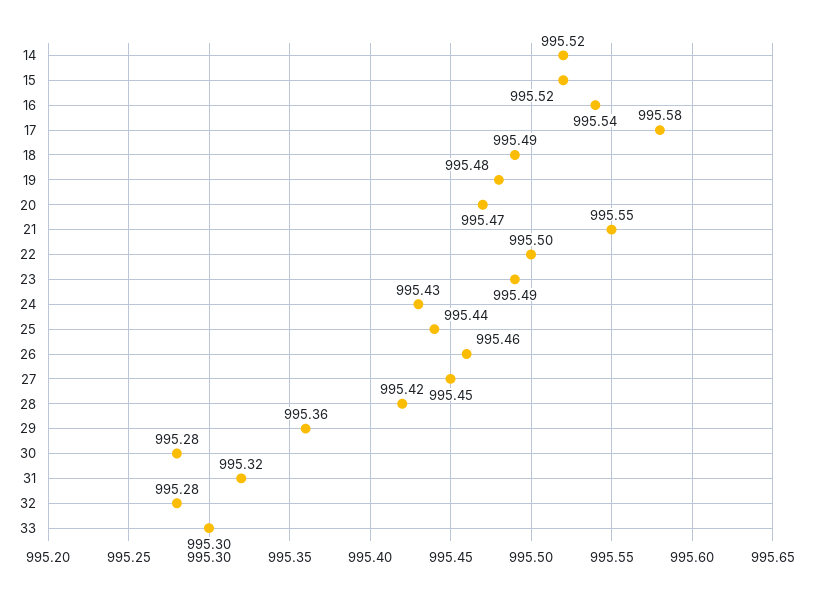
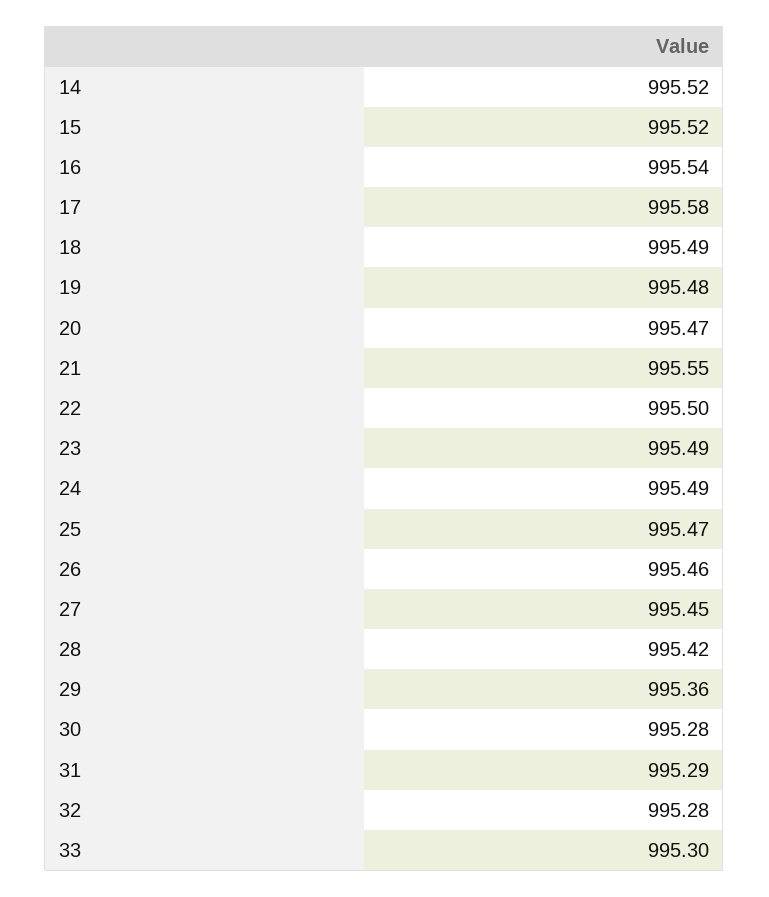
24: 995.43 -> 995.49
25: 995.44 -> 995.47
31: 995.32 -> 995.29

